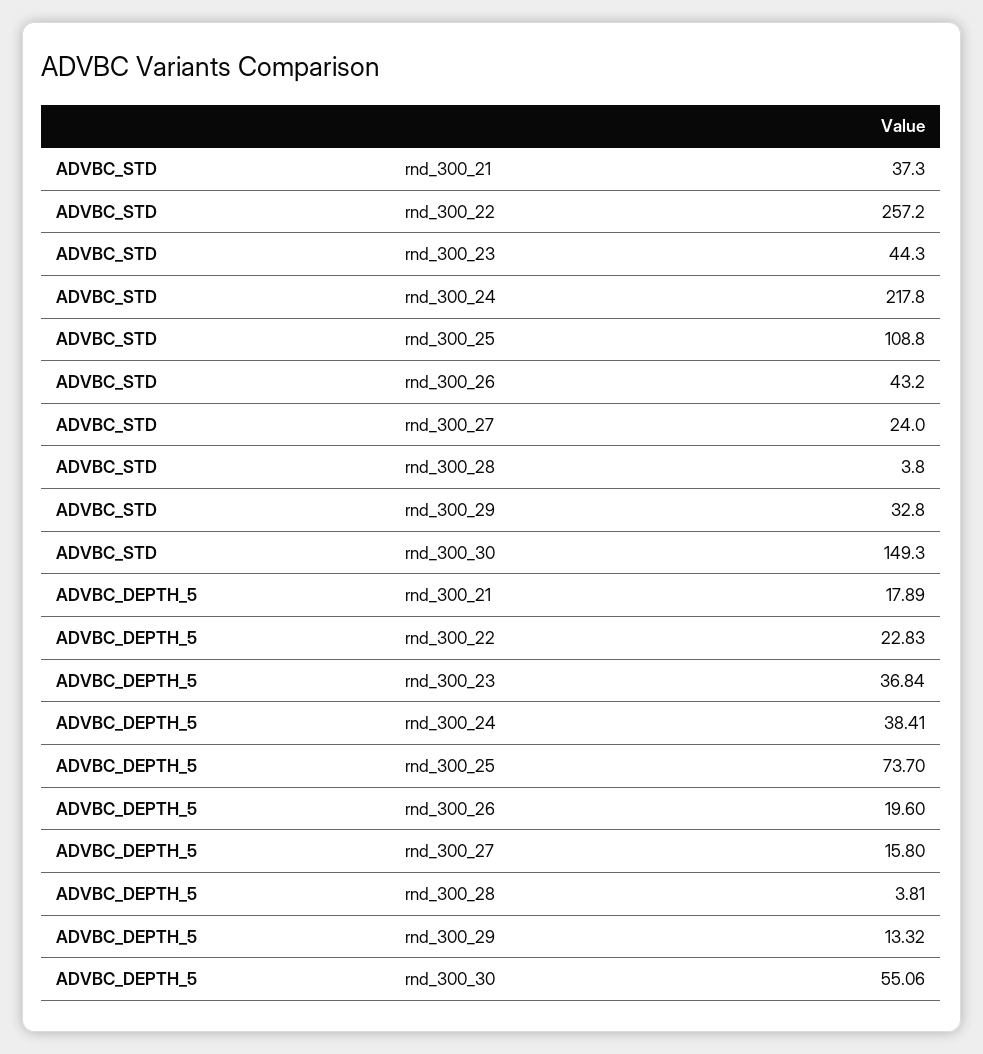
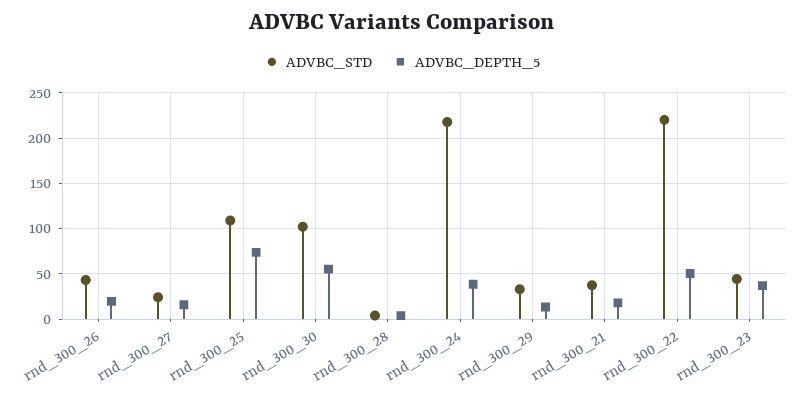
ADVBC_STD, rnd_300_22: 257.2 -> 220
ADVBC_STD, rnd_300_30: 149.3 -> 100
ADVBC_DEPTH_5, rnd_300_22: 22.83 -> 50

